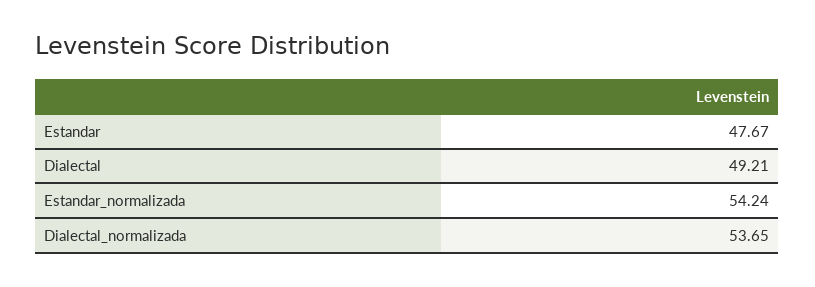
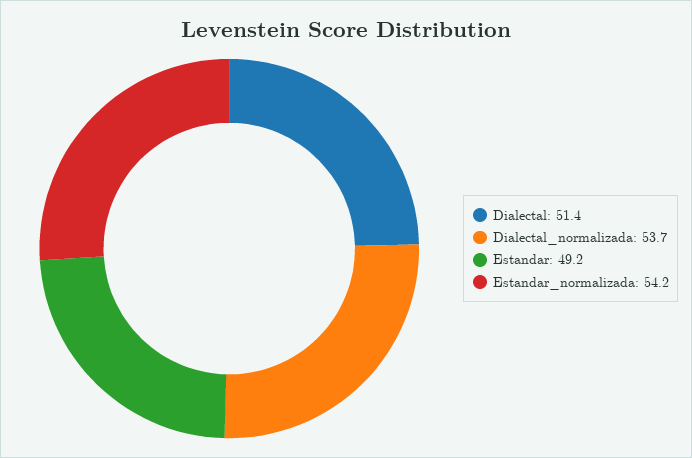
Estandar: 47.67 -> 49.2
Dialectal: 49.21 -> 51.4

